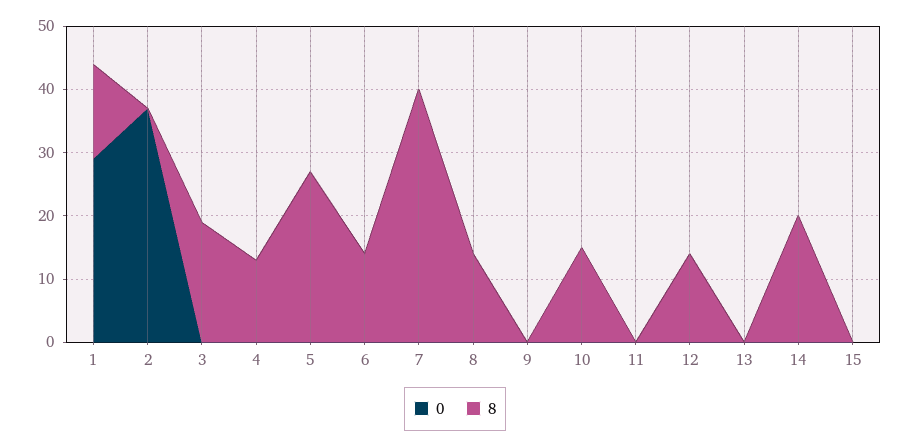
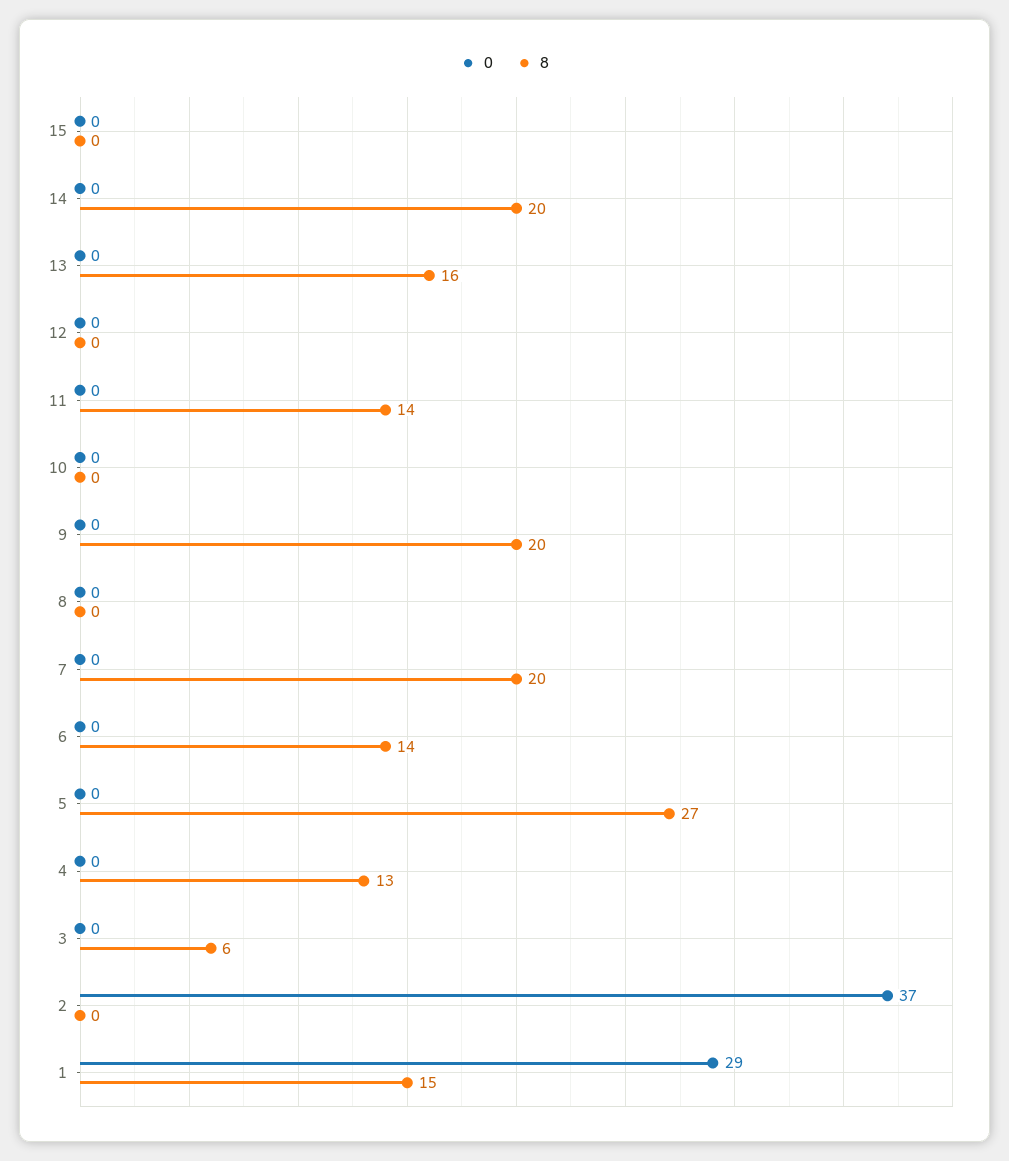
8, 3: 20 -> 6
8, 7: 40 -> 20
8, 8: 15 -> 0
8, 9: 0 -> 20
8, 10: 15 -> 0
8, 11: 0 -> 14
8, 12: 15 -> 0
8, 13: 0 -> 16

